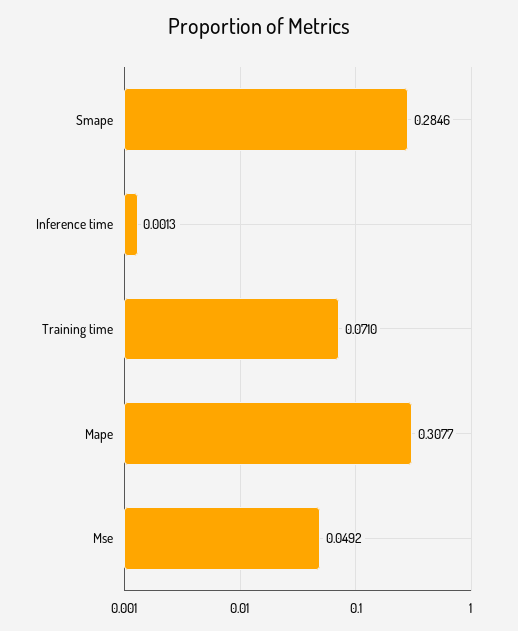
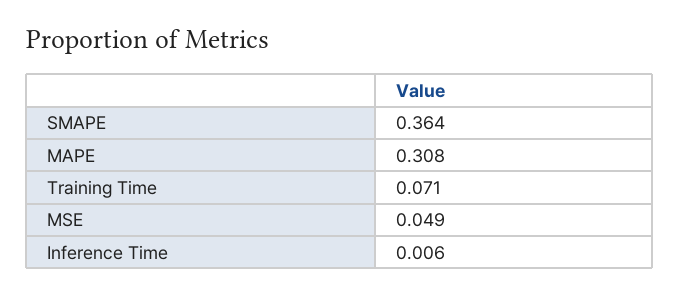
Smape: 0.2846 -> 0.364
Inference time: 0.0013 -> 0.006

